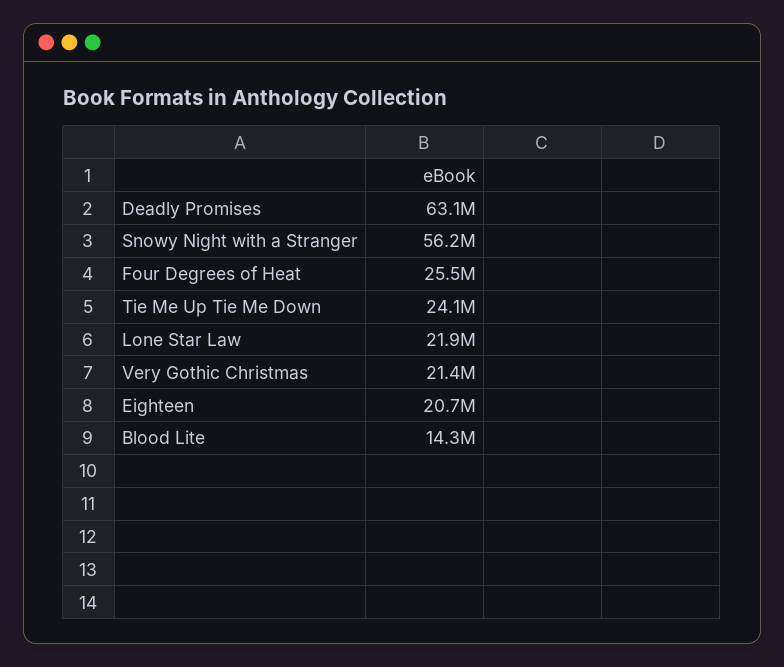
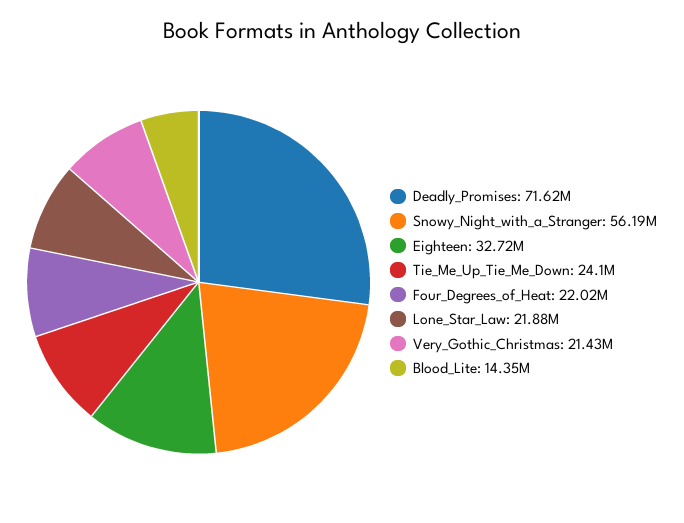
Deadly Promises: 63100000 -> 71620000
Four Degrees of Heat: 25500000 -> 22020000
Eighteen: 20700000 -> 32720000

